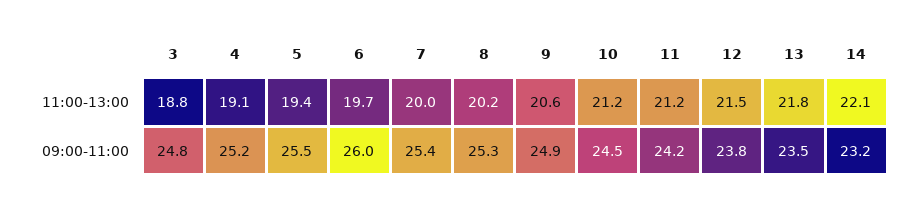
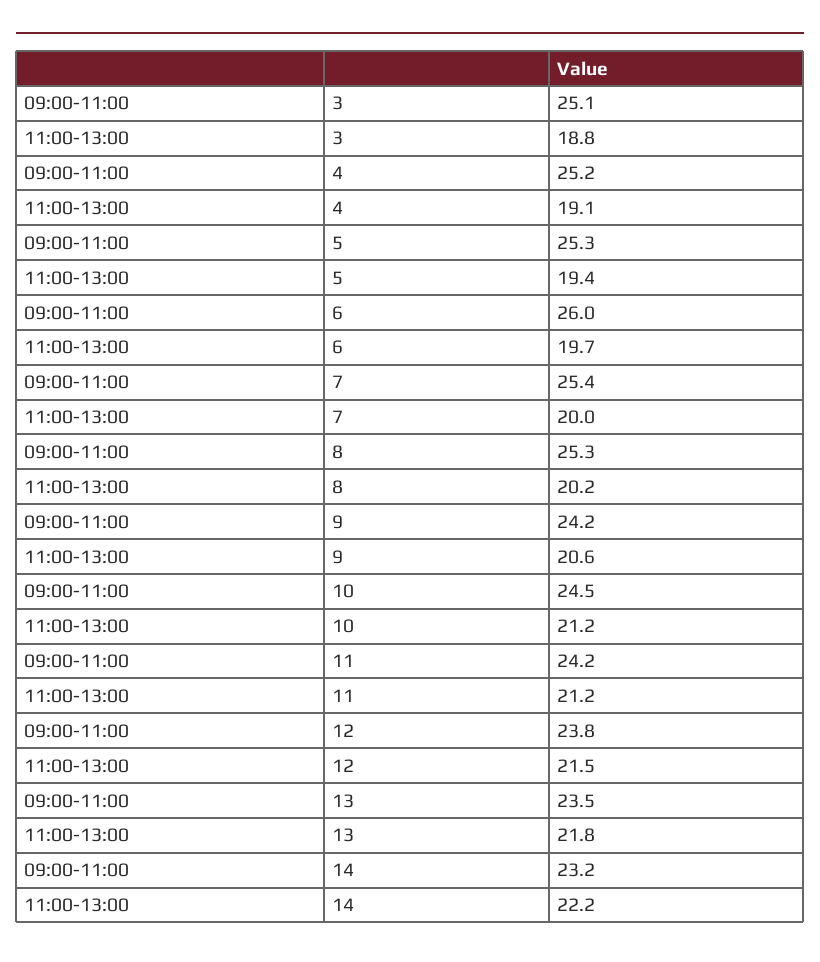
14, 11:00-13:00: 22.1 -> 22.2
3, 09:00-11:00: 24.8 -> 25.1
5, 09:00-11:00: 25.5 -> 25.3
9, 09:00-11:00: 24.9 -> 24.2

